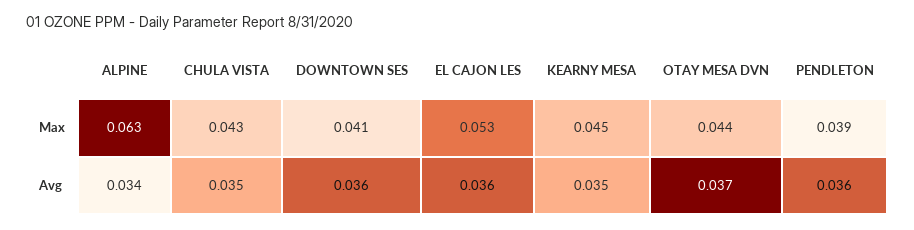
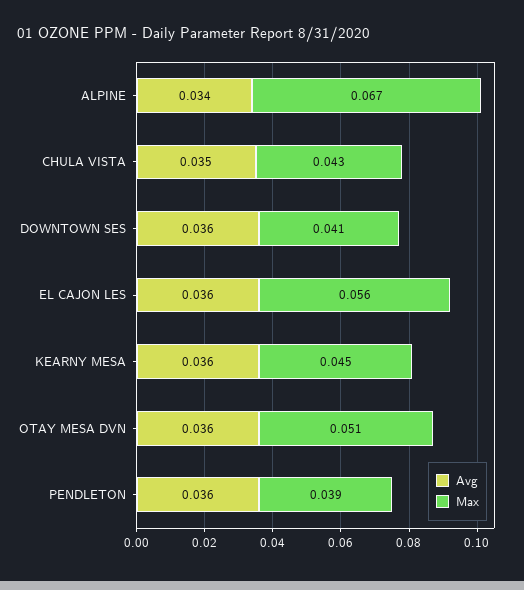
Max, ALPINE: 0.063 -> 0.067
Max, EL CAJON LES: 0.053 -> 0.056
Max, OTAY MESA DVN: 0.044 -> 0.051
Avg, KEARNY MESA: 0.035 -> 0.036
Avg, OTAY MESA DVN: 0.037 -> 0.036

